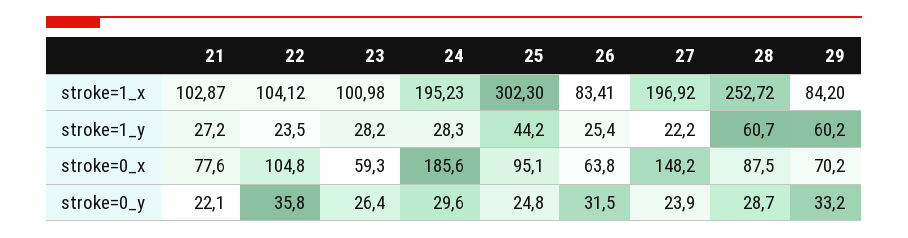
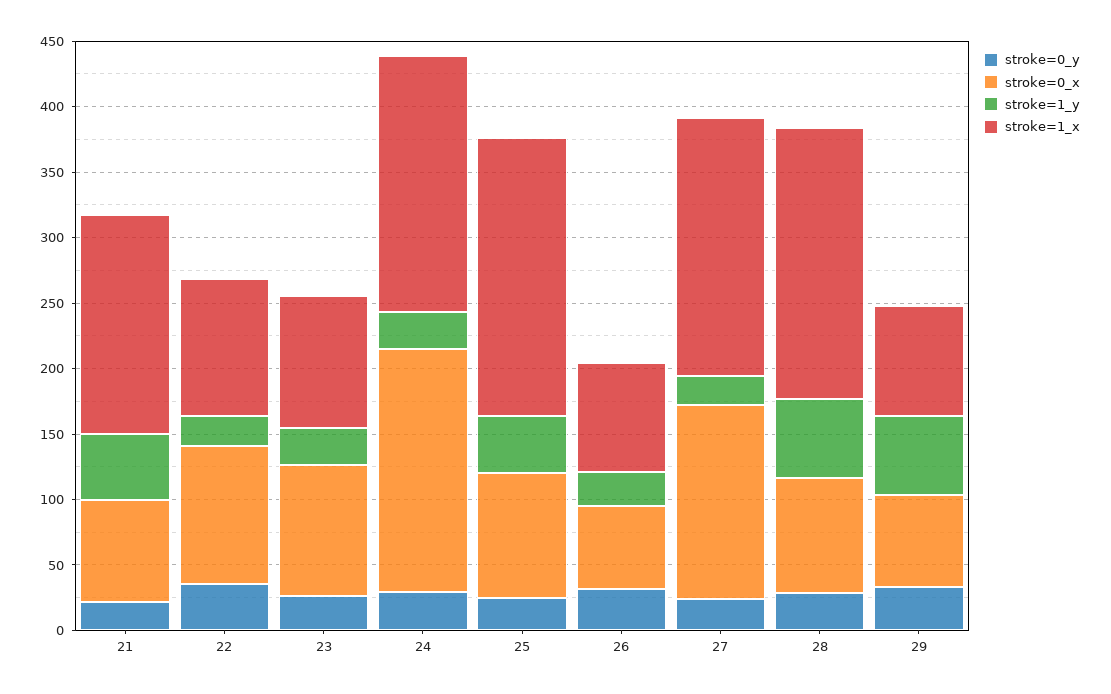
stroke=1_x, 21: 102.87 -> 170
stroke=1_x, 25: 302.3 -> 210
stroke=1_x, 28: 252.72 -> 210
stroke=1_y, 21: 27.2 -> 50
stroke=0_x, 23: 59.3 -> 100

